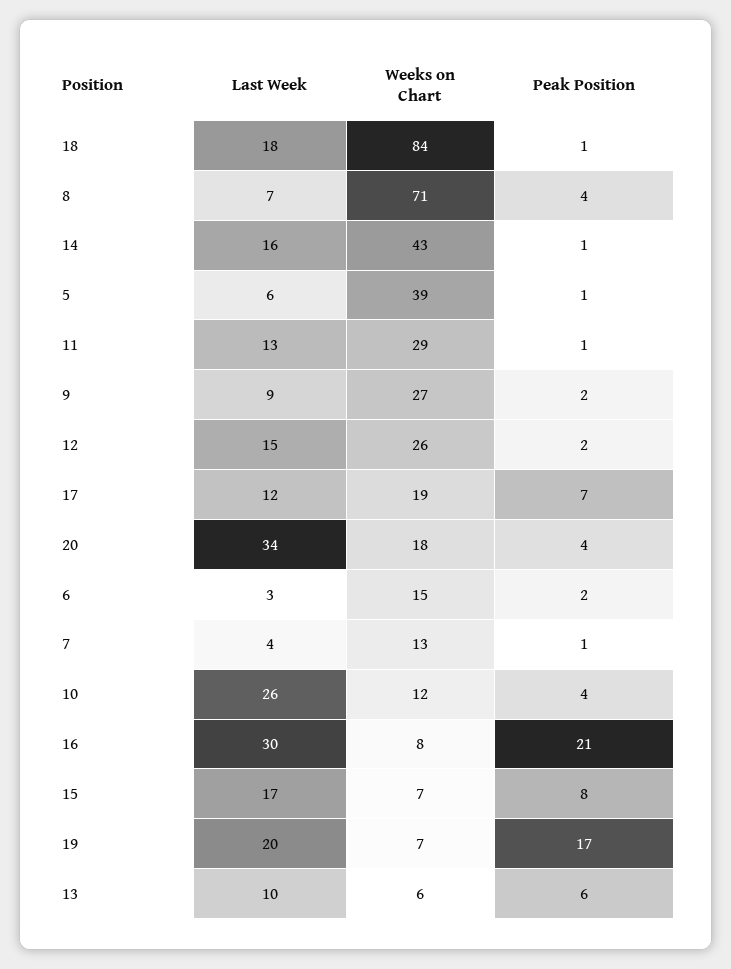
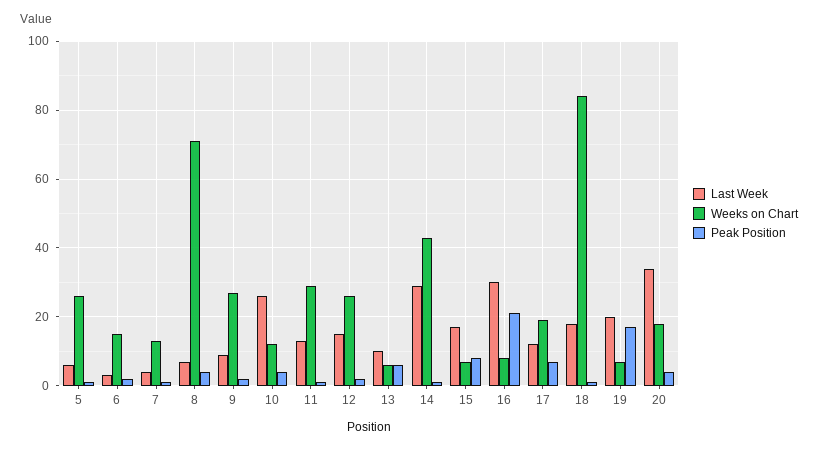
Last Week, 14: 16 -> 30
Weeks on Chart, 5: 39 -> 25

